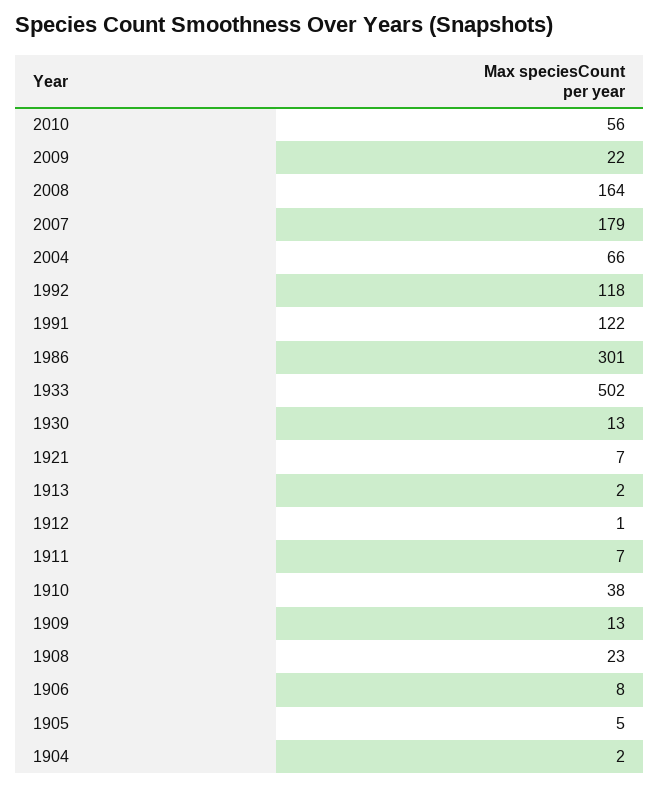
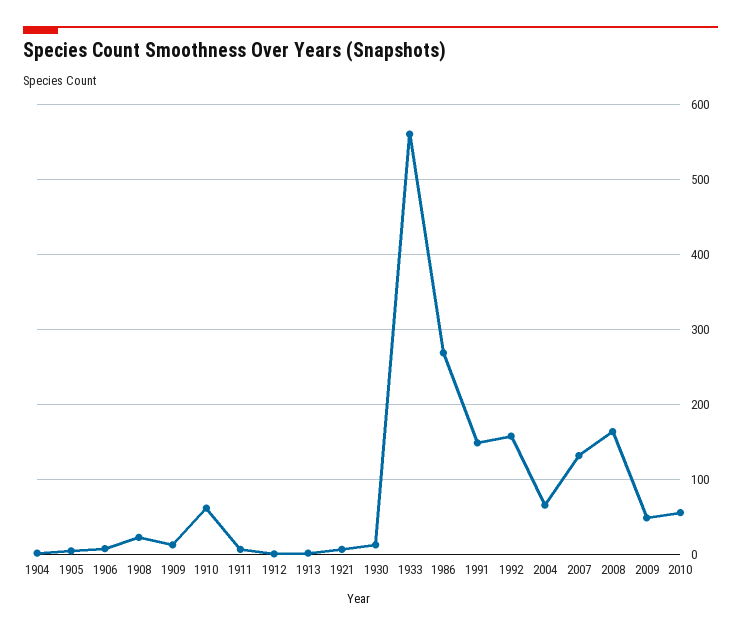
2009: 22 -> 50
2007: 179 -> 130
1992: 118 -> 160
1991: 122 -> 150
1986: 301 -> 270
1933: 502 -> 560
1910: 38 -> 60

